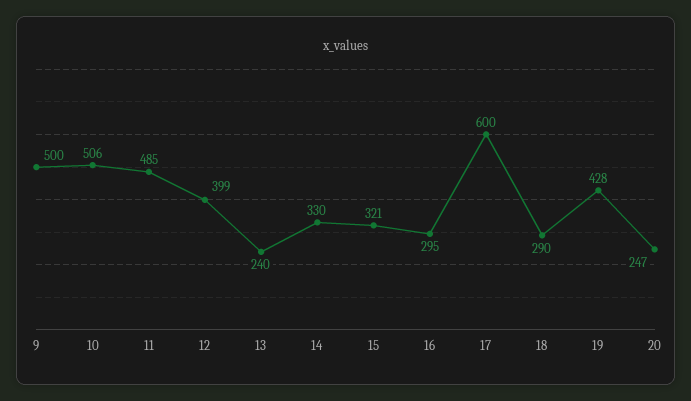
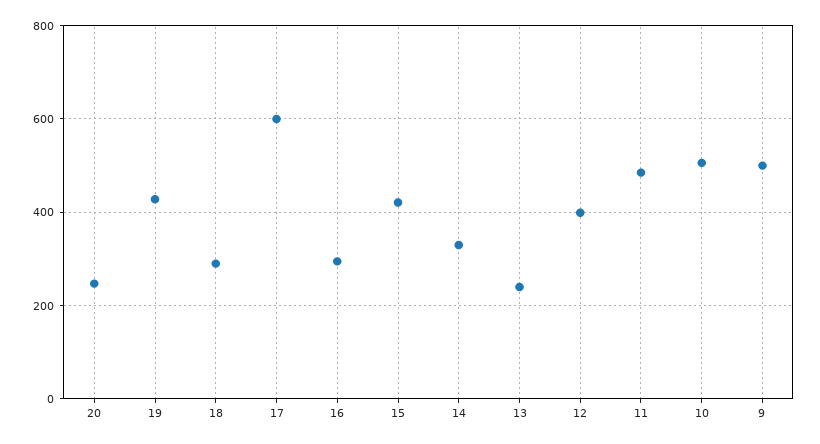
15: 321 -> 420

